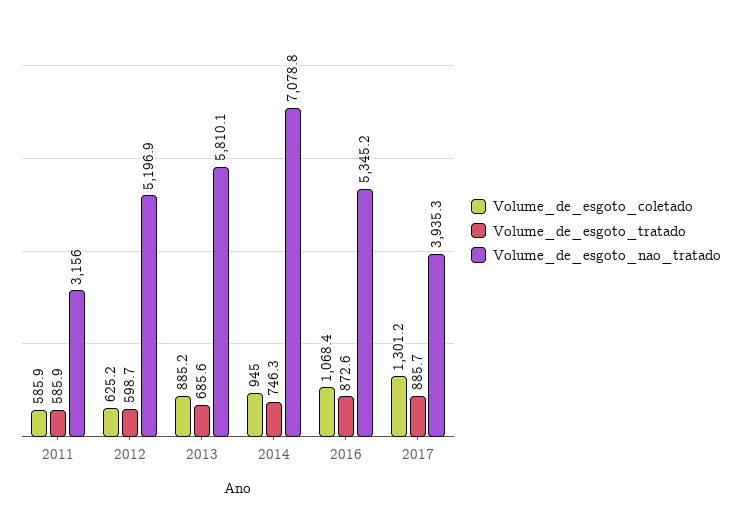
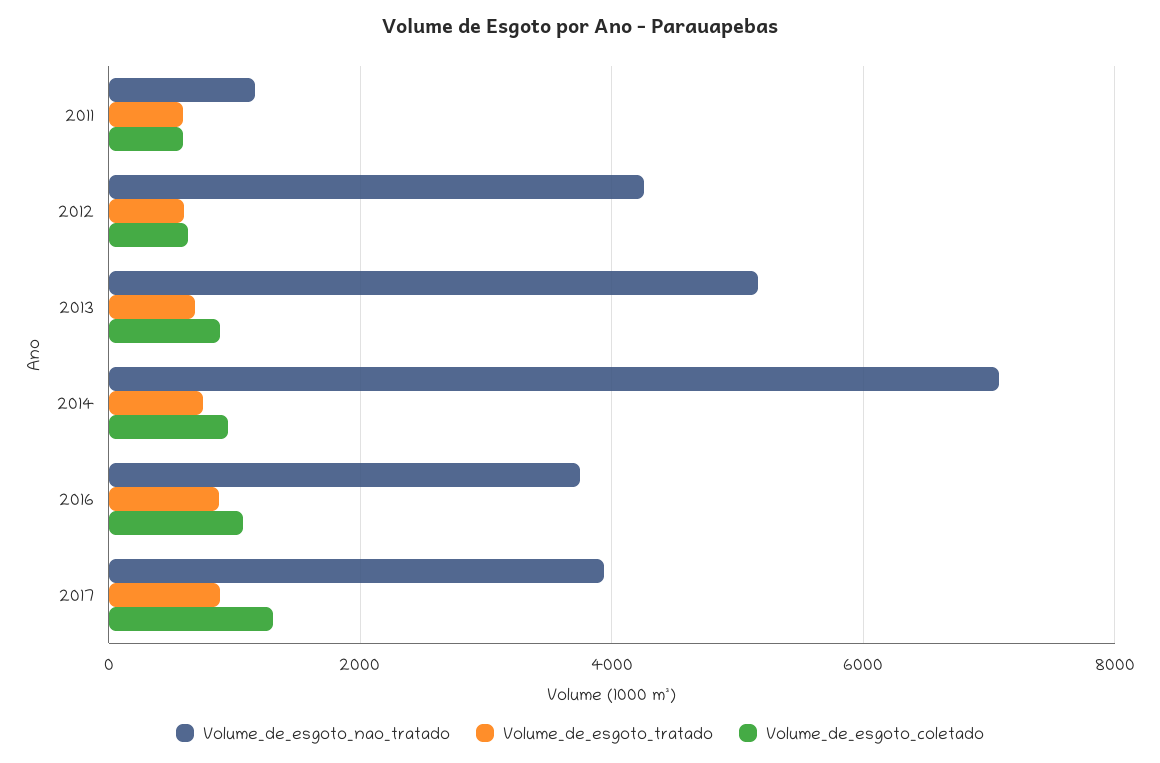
Volume_de_esgoto_nao_tratado, 2011: 3156 -> 1200
Volume_de_esgoto_nao_tratado, 2012: 5196.9 -> 4200
Volume_de_esgoto_nao_tratado, 2013: 5810.1 -> 5200
Volume_de_esgoto_nao_tratado, 2016: 5345.2 -> 3800

